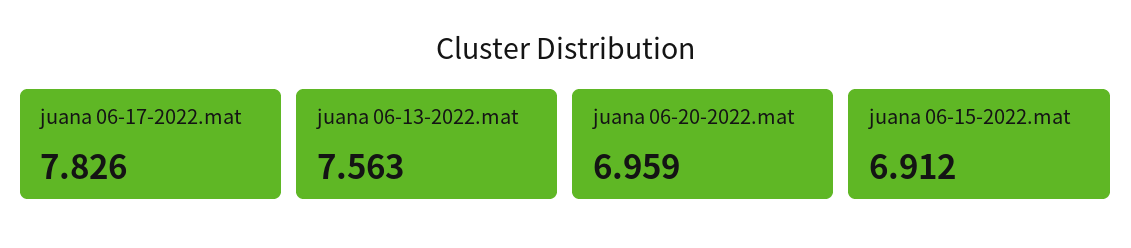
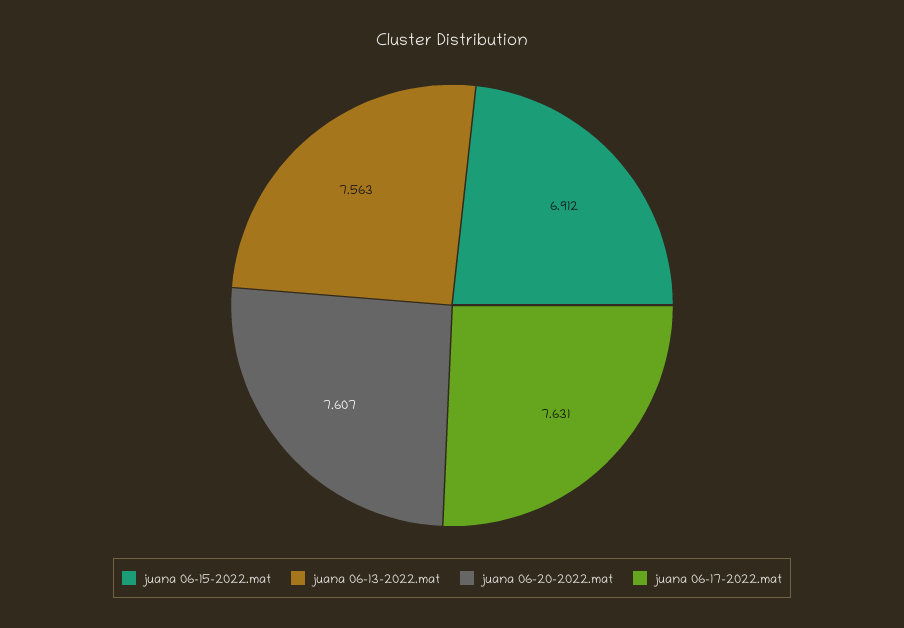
juana 06-17-2022.mat: 7.826 -> 7.631
juana 06-20-2022.mat: 6.959 -> 7.607

